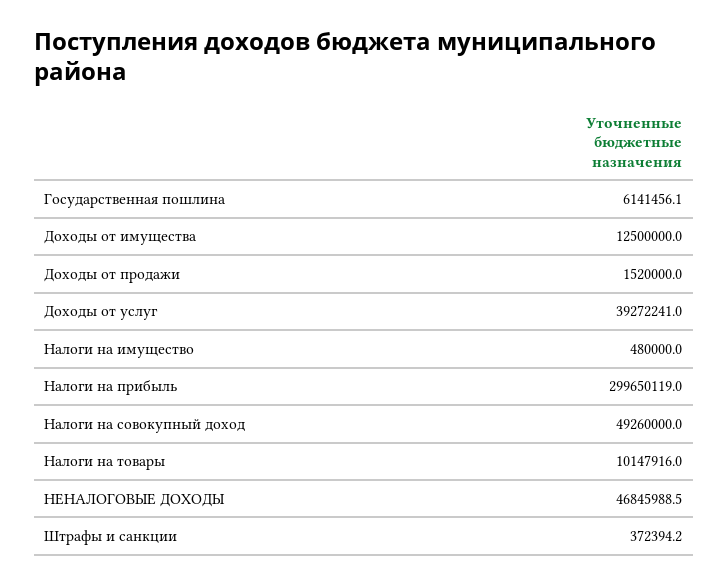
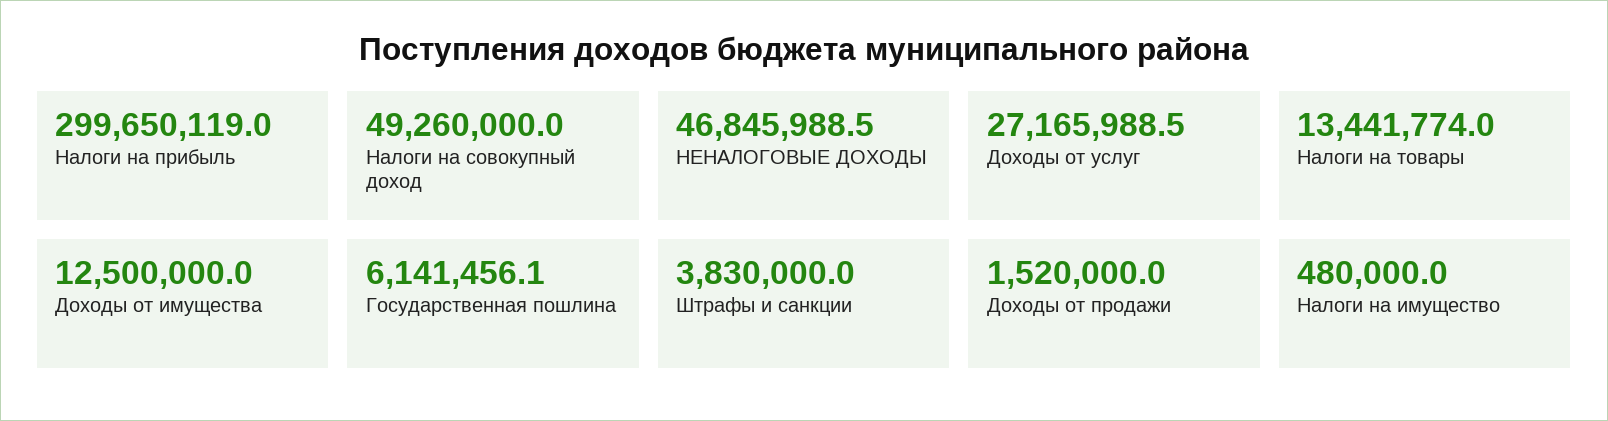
Доходы от услуг: 39272241 -> 27165988.5
Налоги на товары: 10147916 -> 13441774
Штрафы и санкции: 372394.2 -> 3830000

